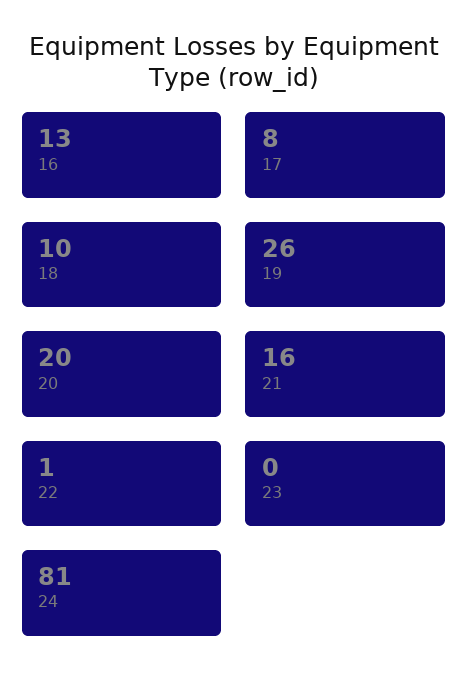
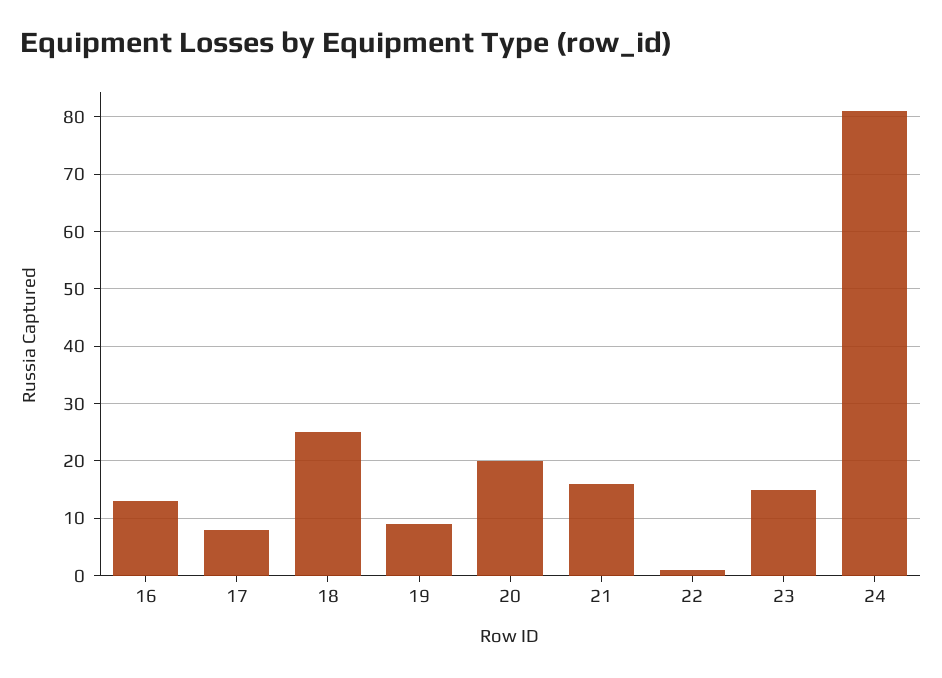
18: 10 -> 25
19: 26 -> 10
23: 0 -> 15

